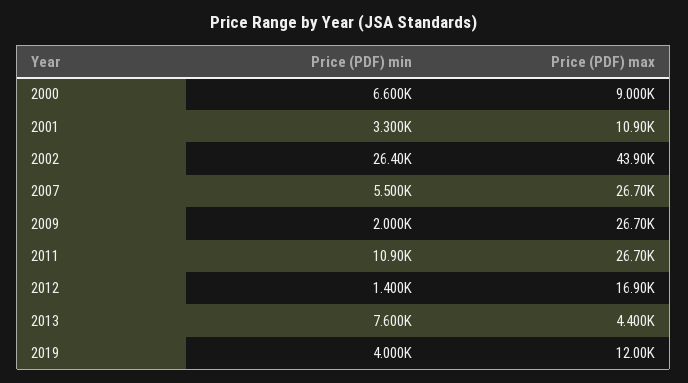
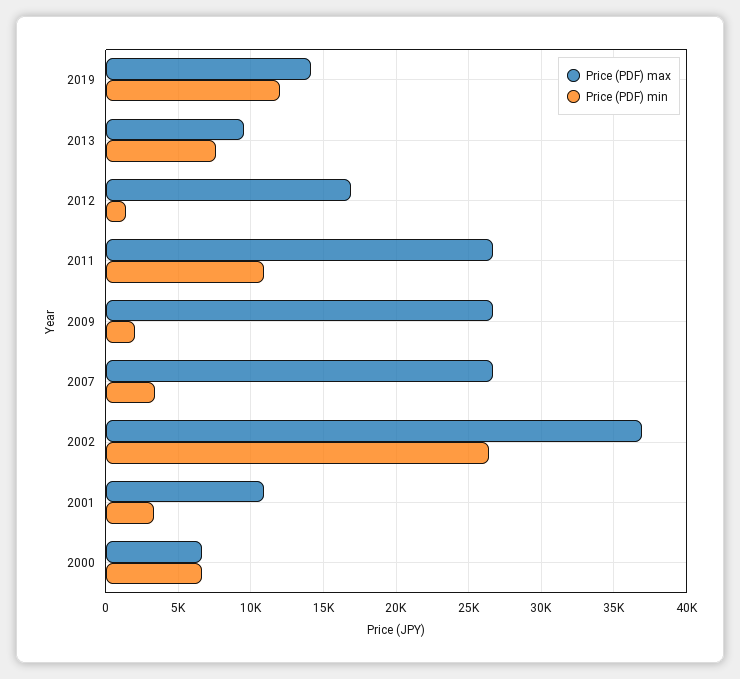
Price (PDF) max, 2000: 9000 -> 6500
Price (PDF) max, 2002: 43900 -> 37000
Price (PDF) min, 2007: 5500 -> 3500
Price (PDF) max, 2013: 4400 -> 9500
Price (PDF) min, 2019: 4000 -> 12000
Price (PDF) max, 2019: 12000 -> 14000

